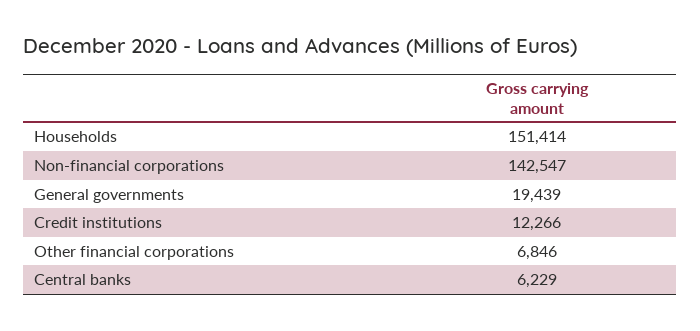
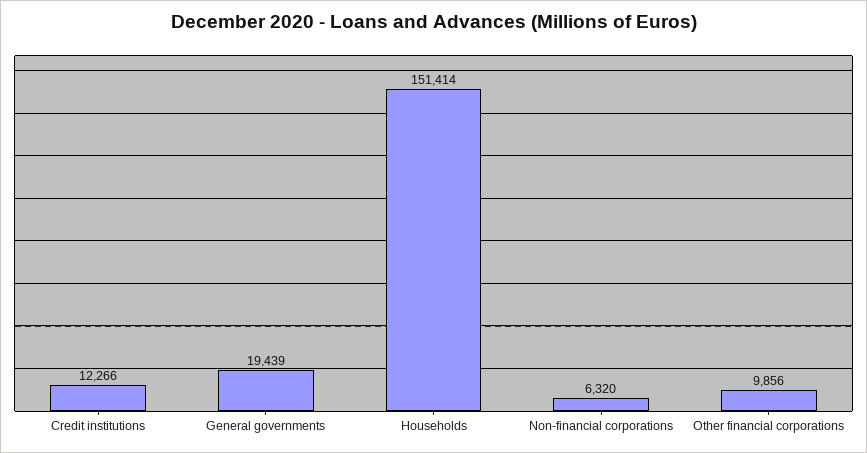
Non-financial corporations: 142547 -> 6320
Other financial corporations: 6846 -> 9856
Central banks: 6229 -> none

